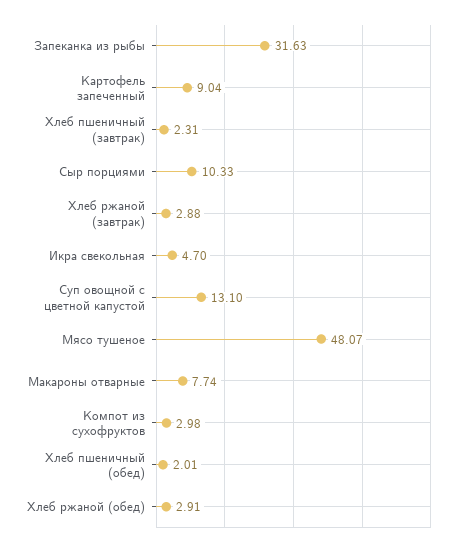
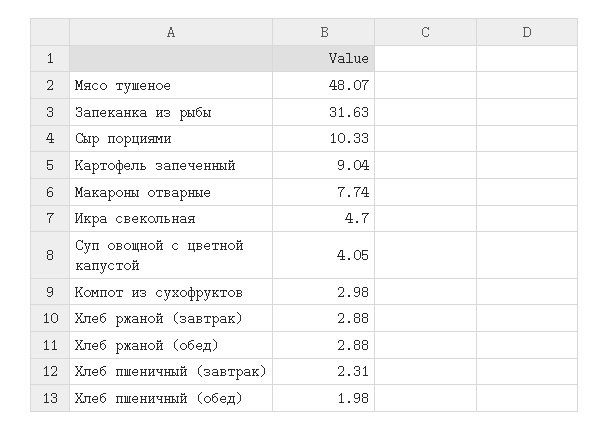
Суп овощной с цветной капустой: 13.1 -> 4.05
Хлеб пшеничный (обед): 2.01 -> 1.98
Хлеб ржаной (обед): 2.91 -> 2.88

